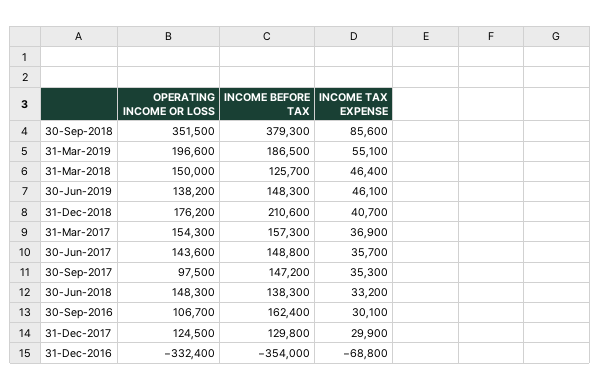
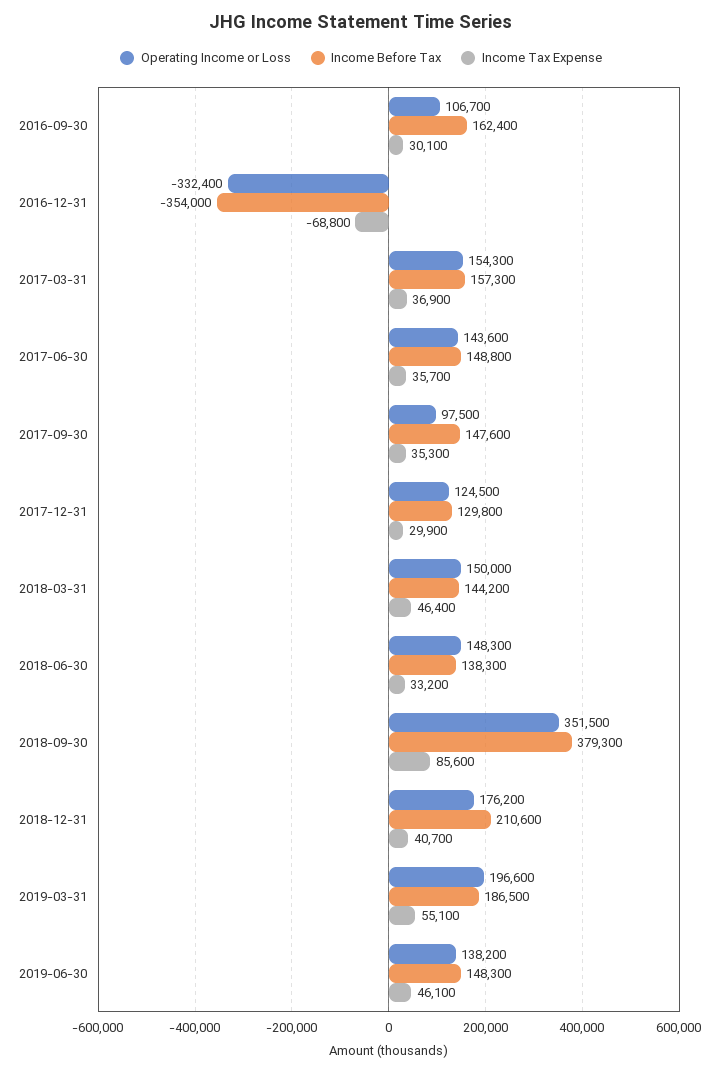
INCOME BEFORE TAX, 31-Mar-2018: 125700 -> 144200
INCOME BEFORE TAX, 30-Sep-2017: 147200 -> 147600

